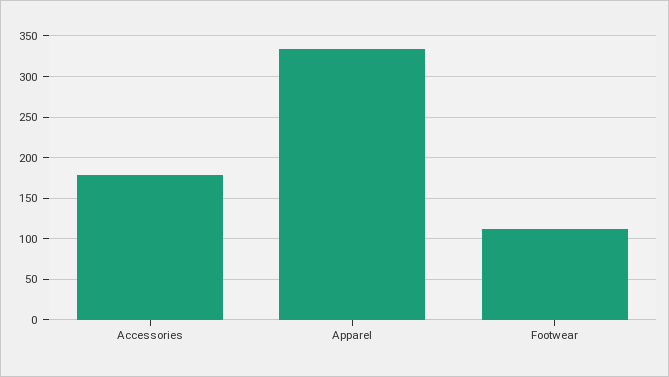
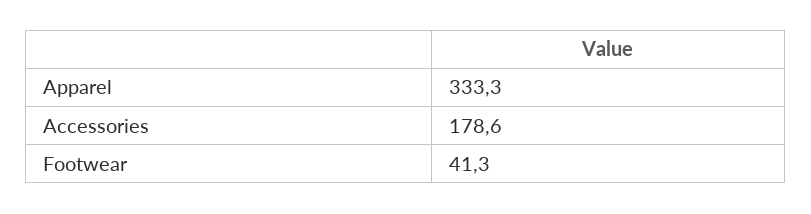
Footwear: 110 -> 41.3

